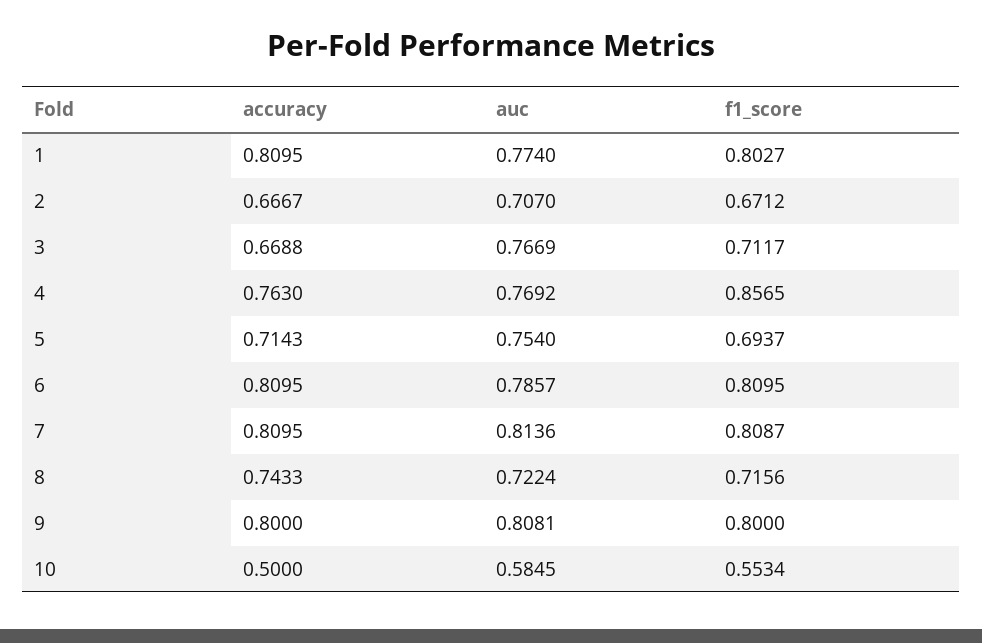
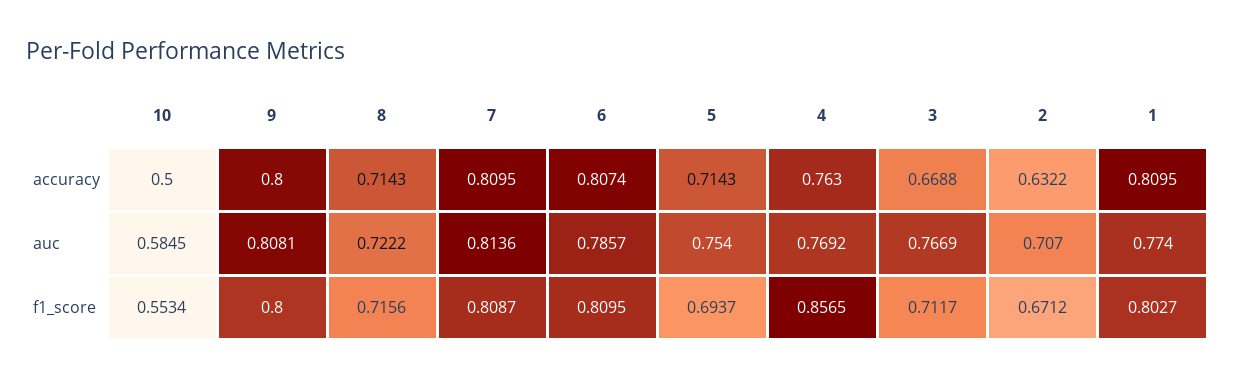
accuracy, 2: 0.6667 -> 0.6322
accuracy, 6: 0.8095 -> 0.8074
accuracy, 8: 0.7433 -> 0.7143
auc, 8: 0.7224 -> 0.7222

